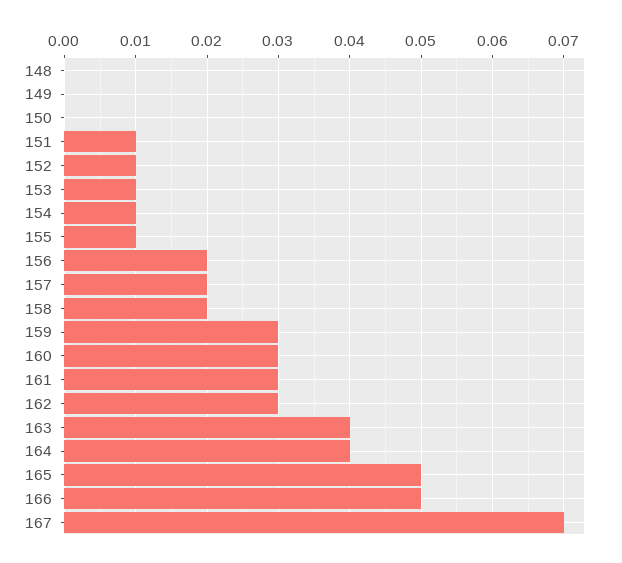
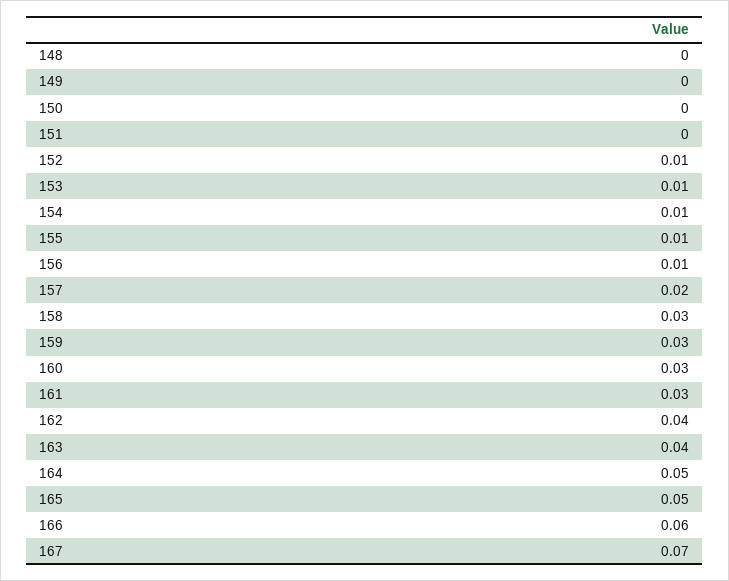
151: 0.01 -> 0
156: 0.02 -> 0.01
158: 0.02 -> 0.03
162: 0.03 -> 0.04
164: 0.04 -> 0.05
166: 0.05 -> 0.06

